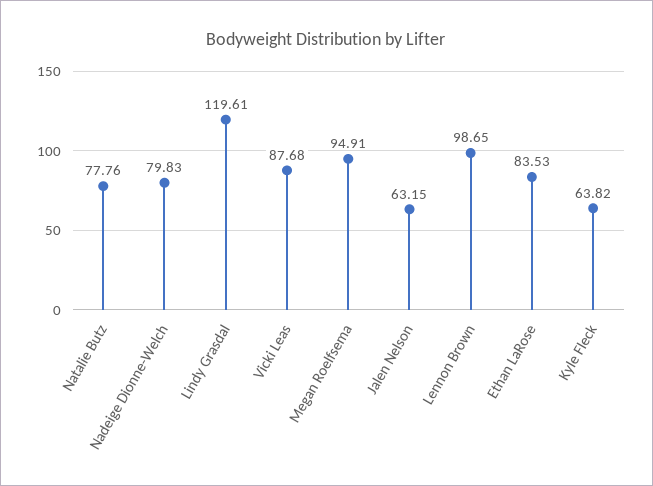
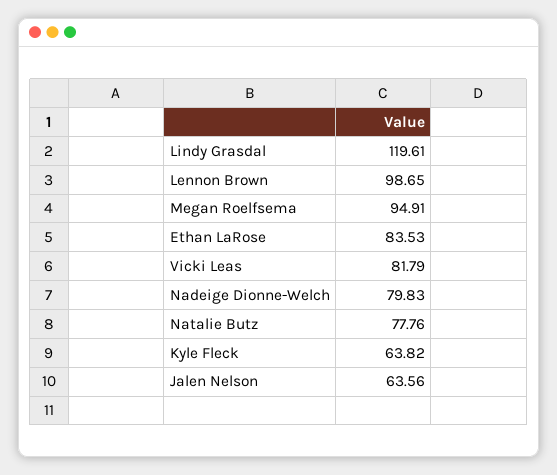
Vicki Leas: 87.68 -> 81.79
Jalen Nelson: 63.15 -> 63.56

